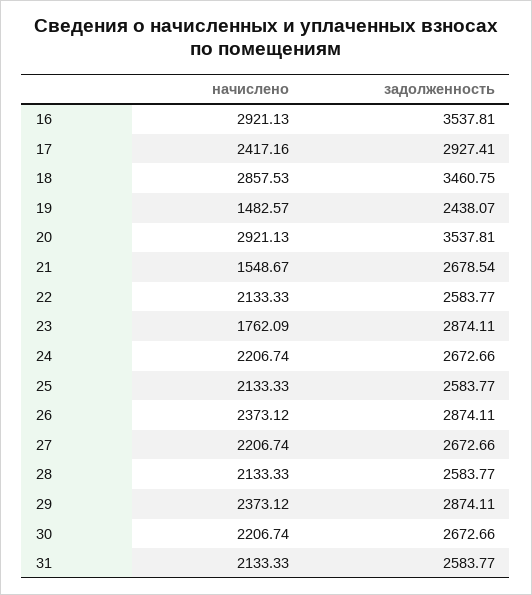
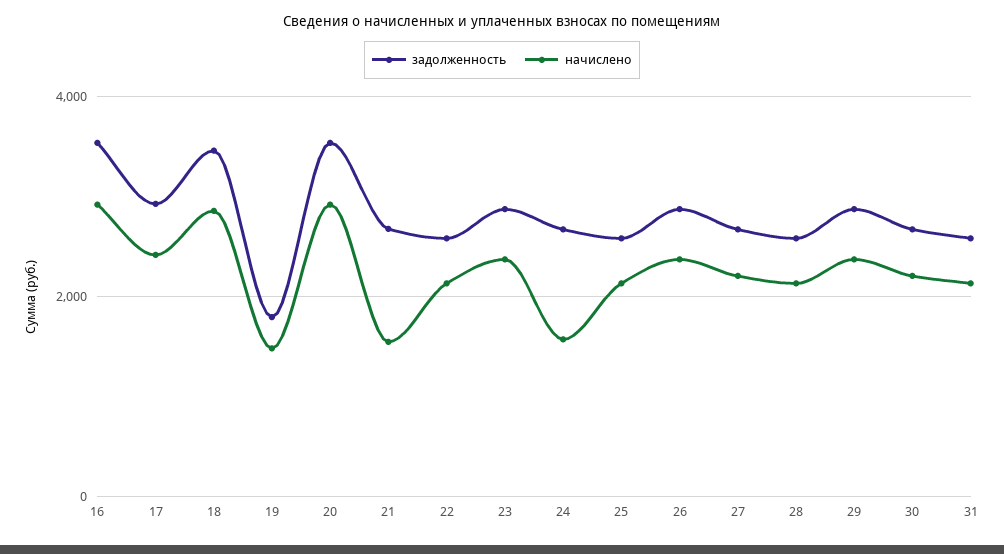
задолженность, 19: 2438.07 -> 1800
начислено, 23: 1762.09 -> 2400
начислено, 24: 2206.74 -> 1600

